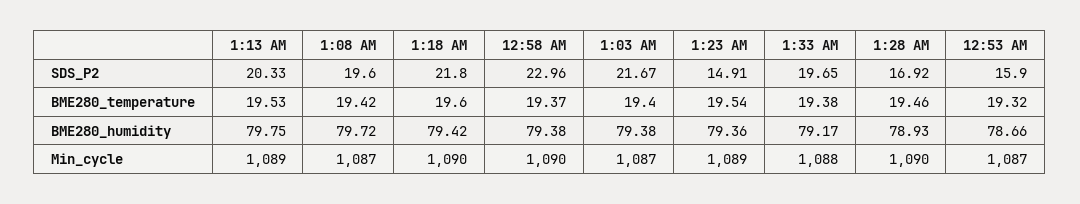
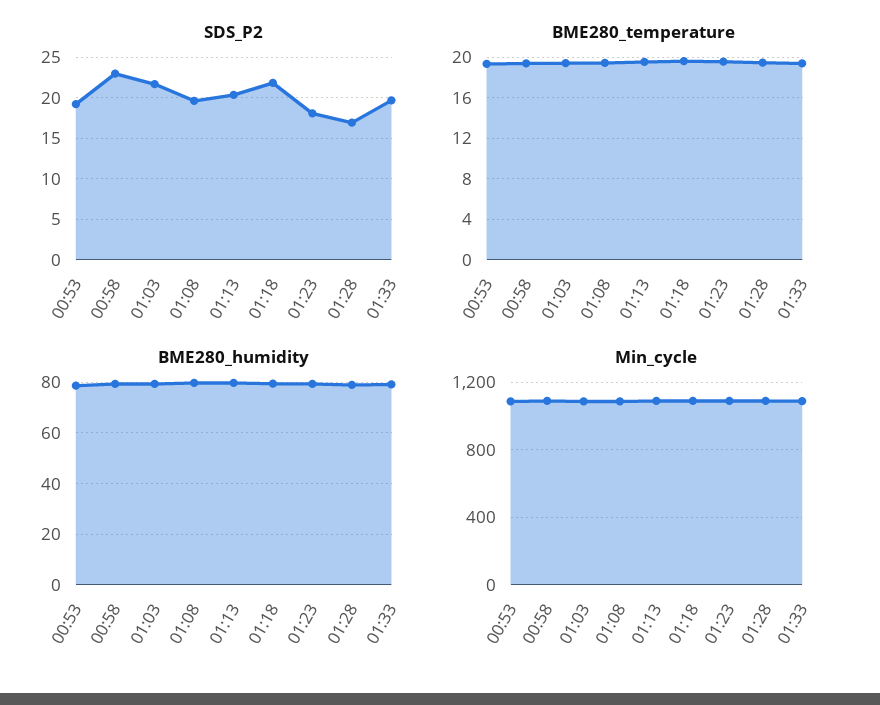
SDS_P2, 1:23 AM: 14.91 -> 18
SDS_P2, 12:53 AM: 15.9 -> 19

